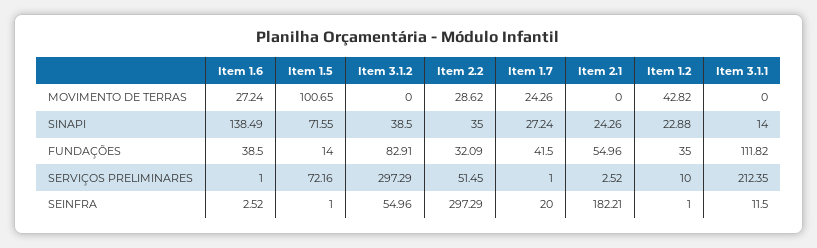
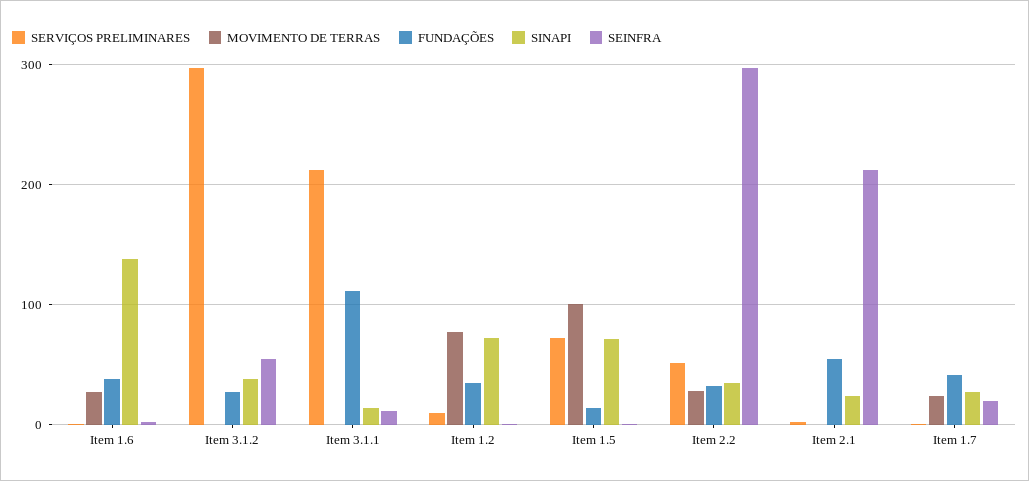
MOVIMENTO DE TERRAS, Item 1.2: 42.82 -> 80
SINAPI, Item 1.2: 22.88 -> 70
FUNDAÇÕES, Item 3.1.2: 82.91 -> 30
SEINFRA, Item 2.1: 182.21 -> 210

